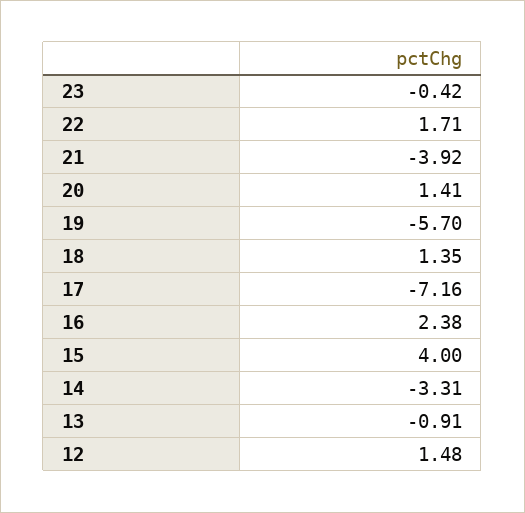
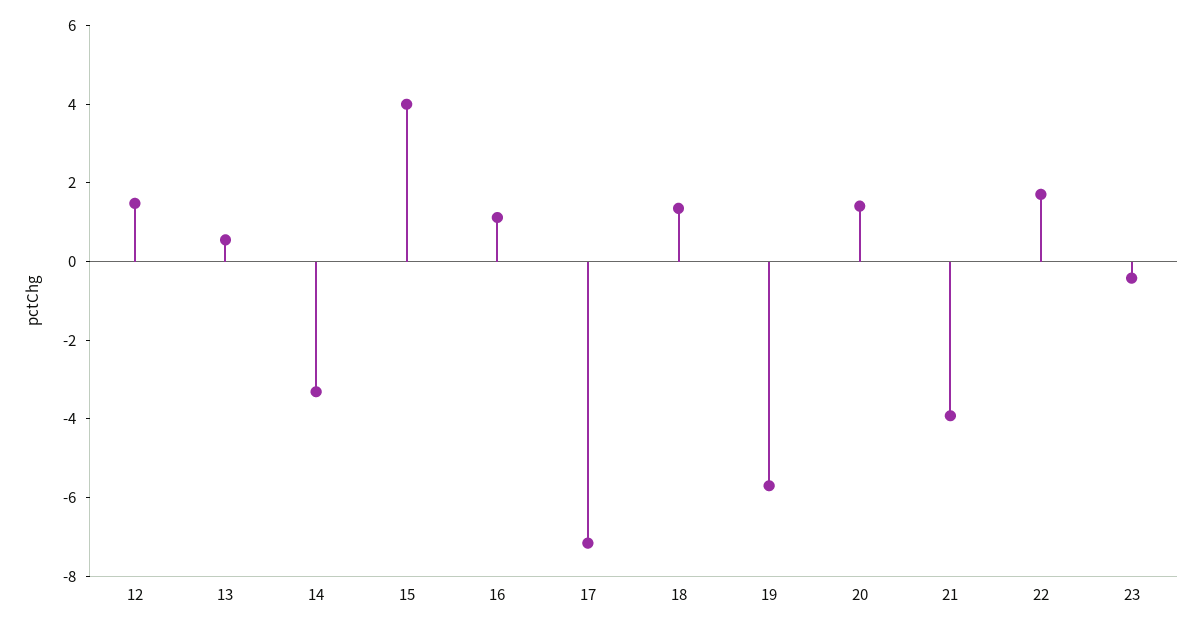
16: 2.38 -> 1
13: -0.91 -> 0.5

